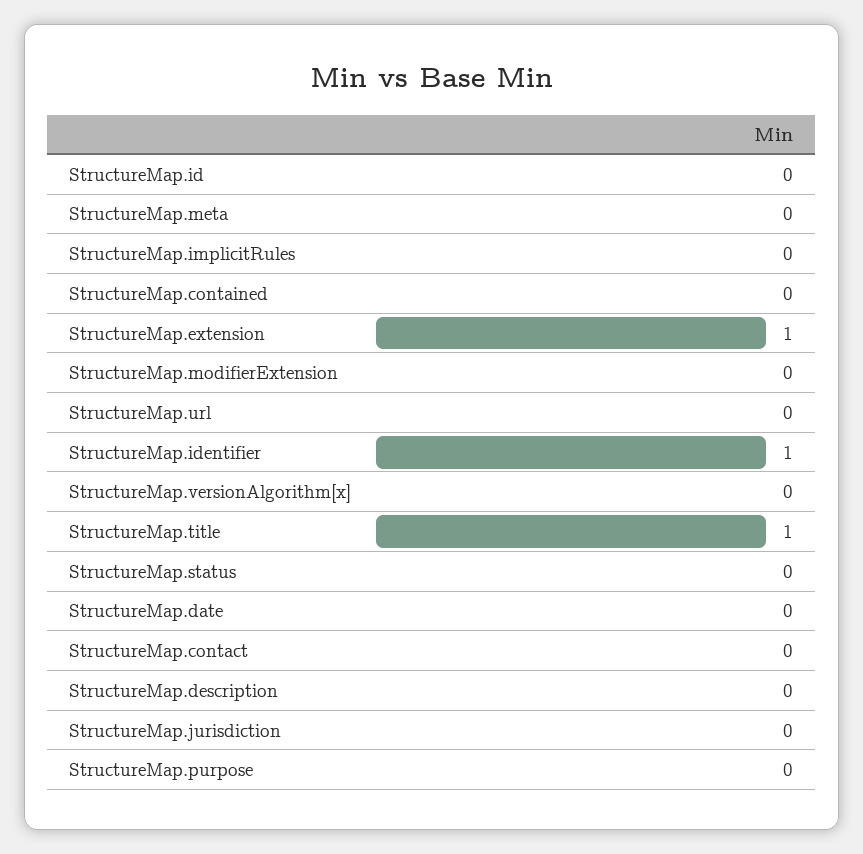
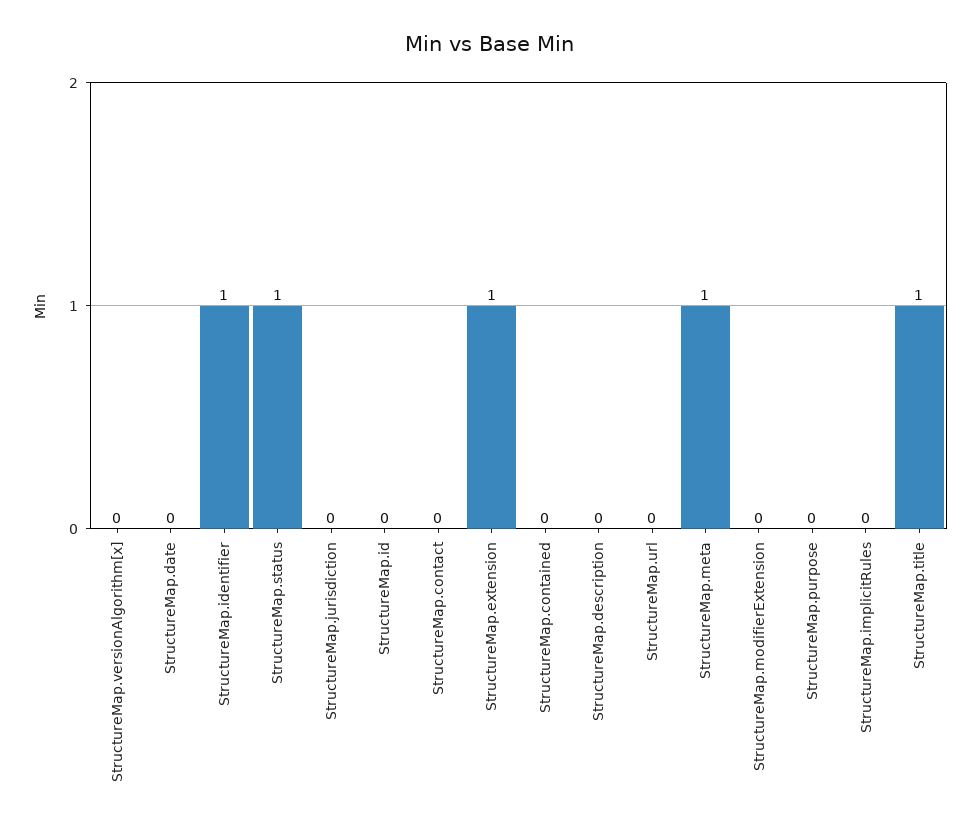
StructureMap.meta: 0 -> 1
StructureMap.status: 0 -> 1

